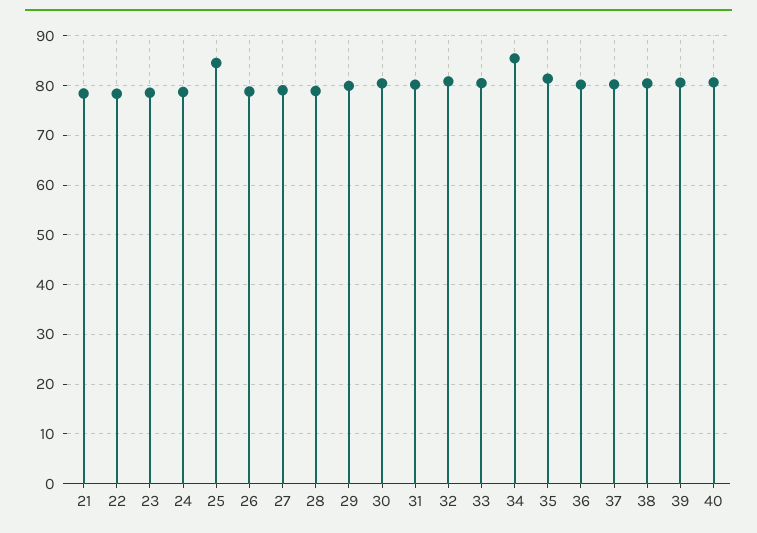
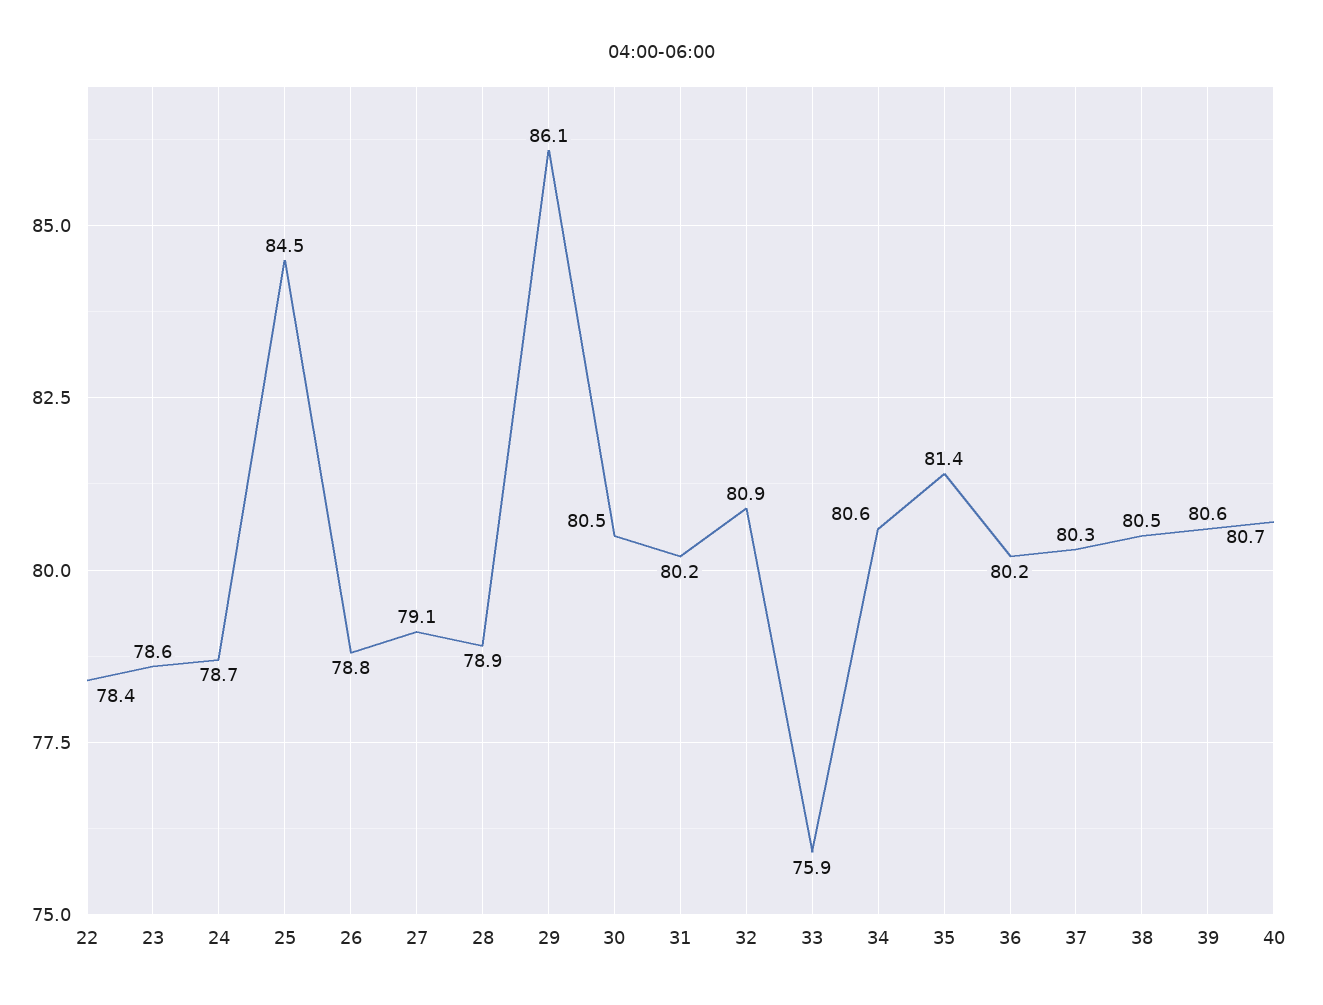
21: 78 -> none
29: 80 -> 86.1
33: 80 -> 75.9
34: 86 -> 80.6

